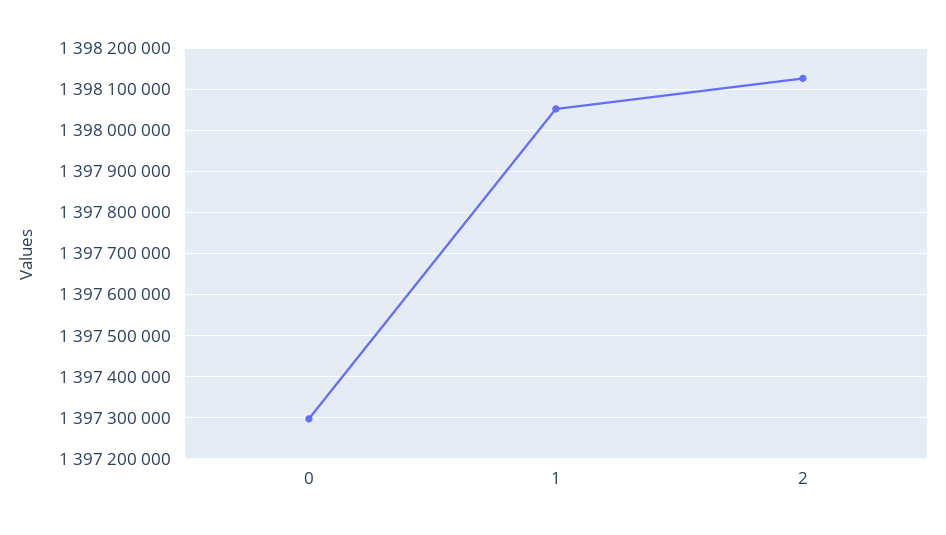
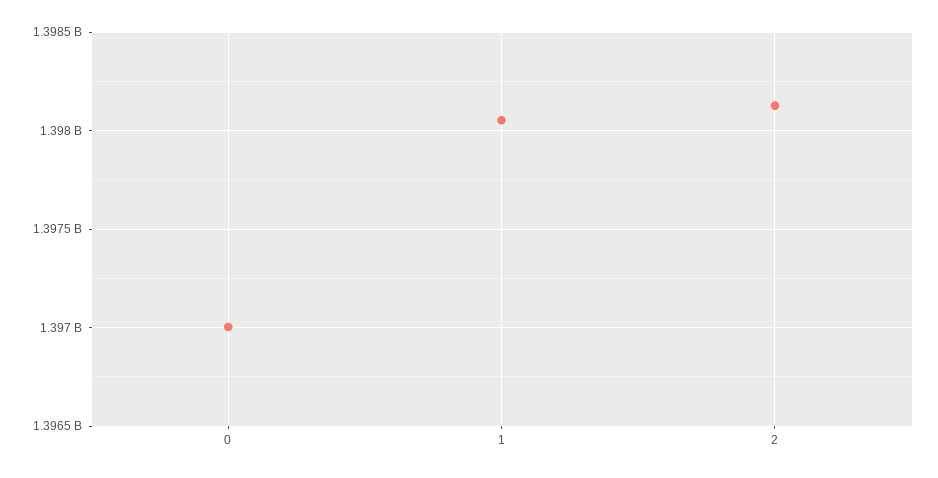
0: 1397300000 -> 1397000000

